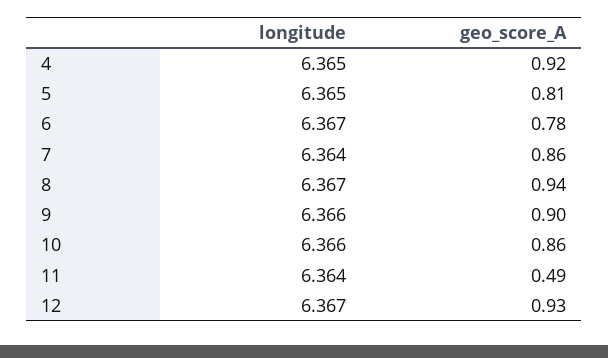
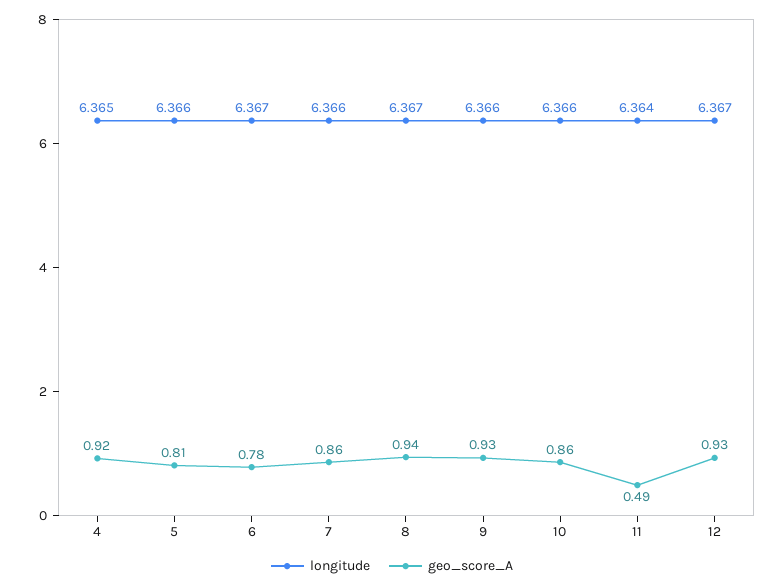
longitude, 5: 6.365 -> 6.366
longitude, 7: 6.364 -> 6.366
geo_score_A, 9: 0.9 -> 0.93

